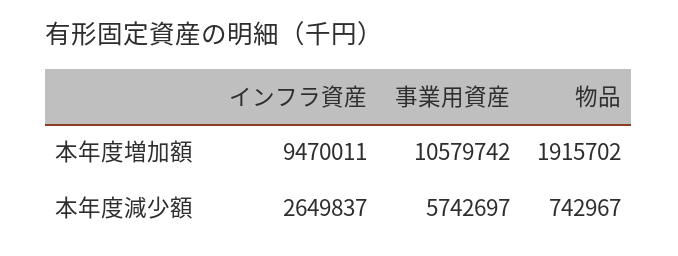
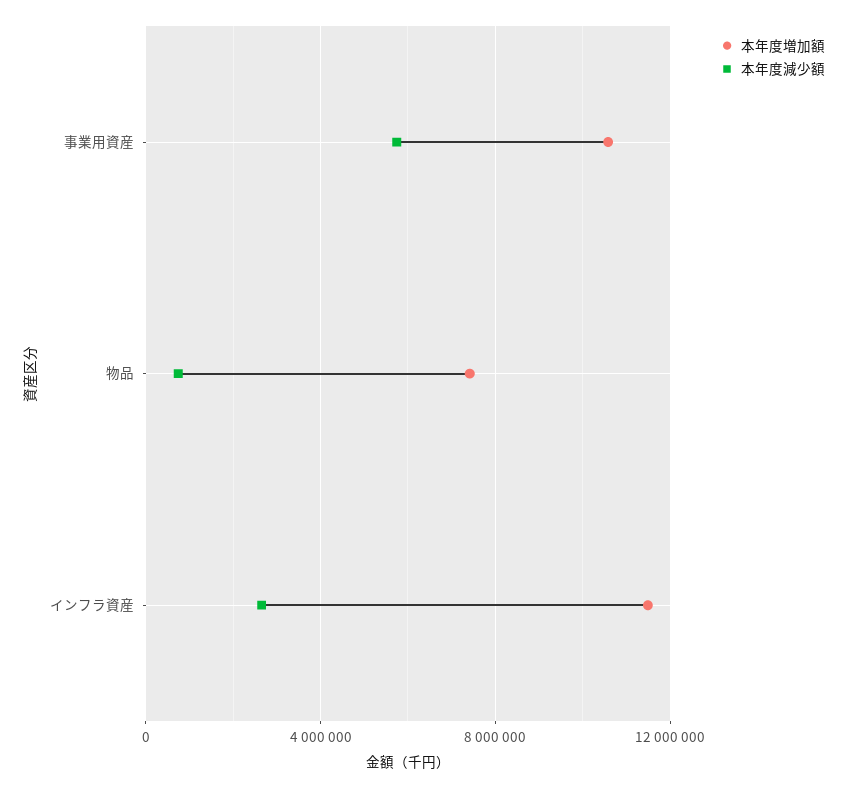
本年度増加額, インフラ資産: 9470011 -> 11500000
本年度増加額, 物品: 1915702 -> 7500000

